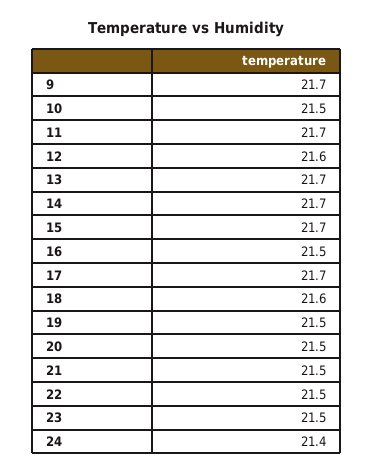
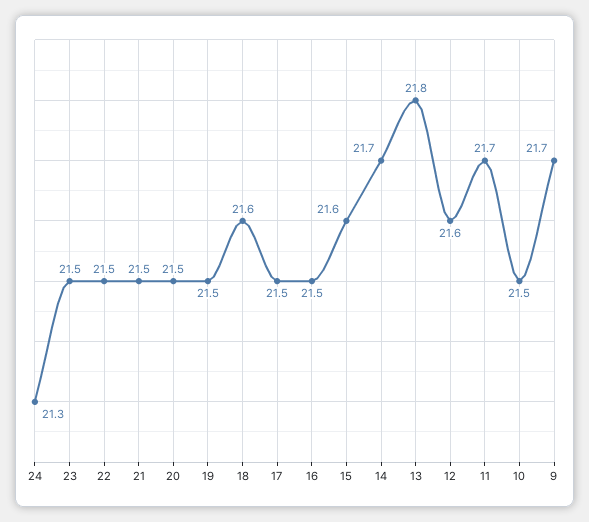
13: 21.7 -> 21.8
15: 21.7 -> 21.6
17: 21.7 -> 21.5
24: 21.4 -> 21.3

